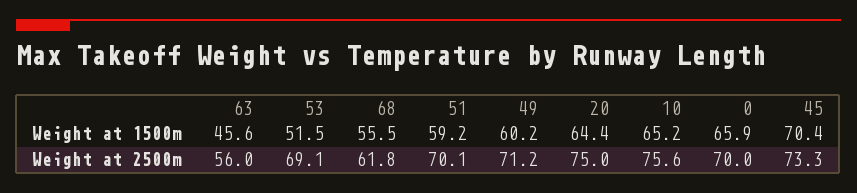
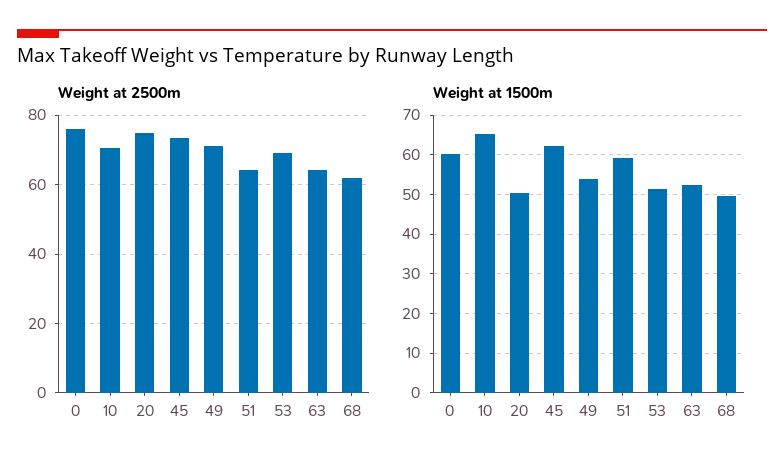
Weight at 1500m, 63: 45.6 -> 52
Weight at 1500m, 68: 55.5 -> 50
Weight at 1500m, 49: 60.2 -> 54
Weight at 1500m, 20: 64.4 -> 50
Weight at 1500m, 0: 65.9 -> 60
Weight at 1500m, 45: 70.4 -> 62
Weight at 2500m, 63: 56 -> 64
Weight at 2500m, 51: 70.1 -> 64
Weight at 2500m, 10: 75.6 -> 70
Weight at 2500m, 0: 70 -> 76

